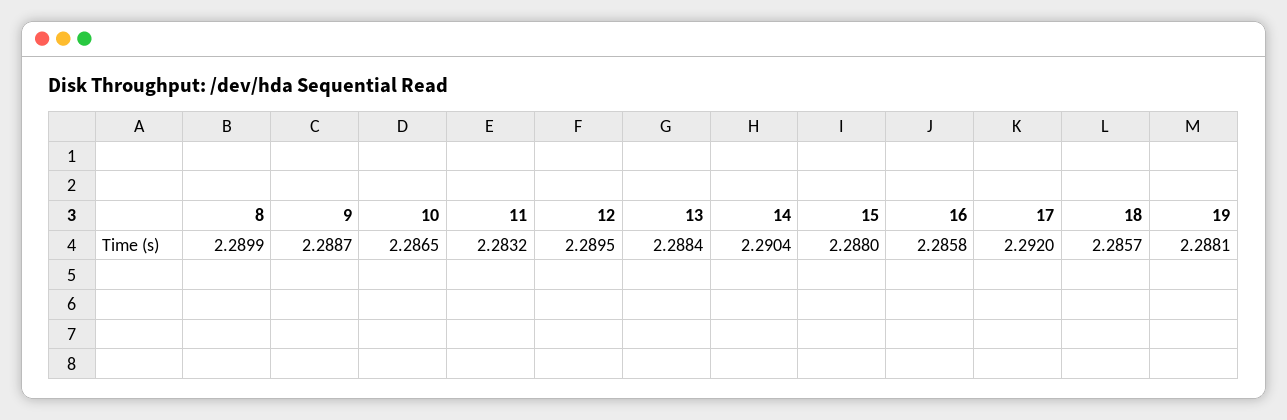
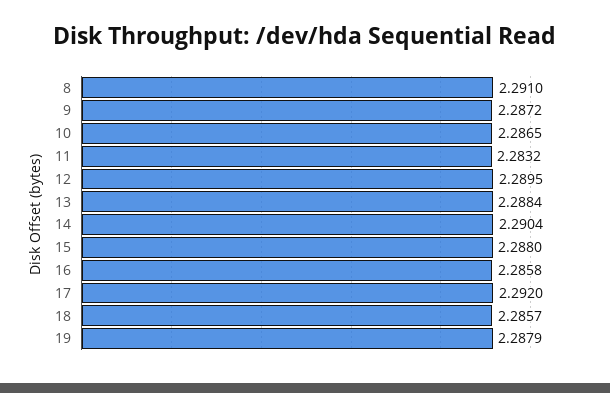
8: 2.2899 -> 2.291
9: 2.2887 -> 2.2872
19: 2.2881 -> 2.2879

